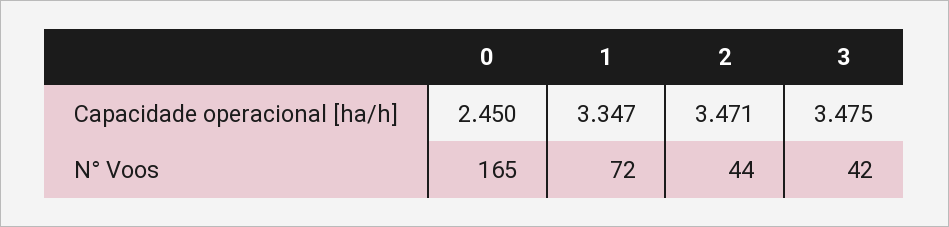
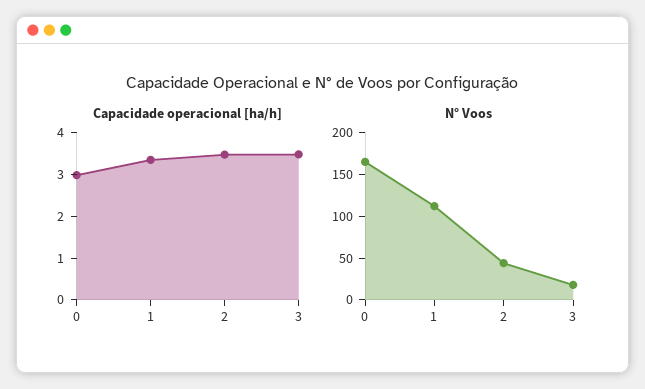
Capacidade operacional [ha/h], 0: 2.45 -> 3
N° Voos, 1: 72 -> 110
N° Voos, 3: 42 -> 20

